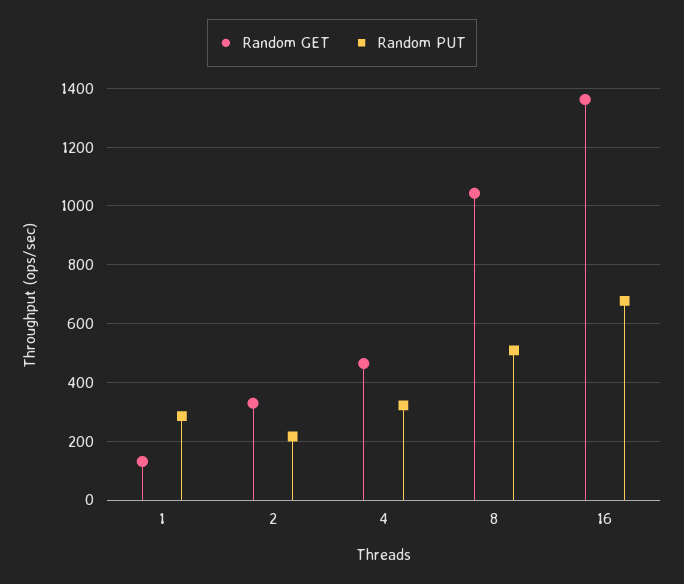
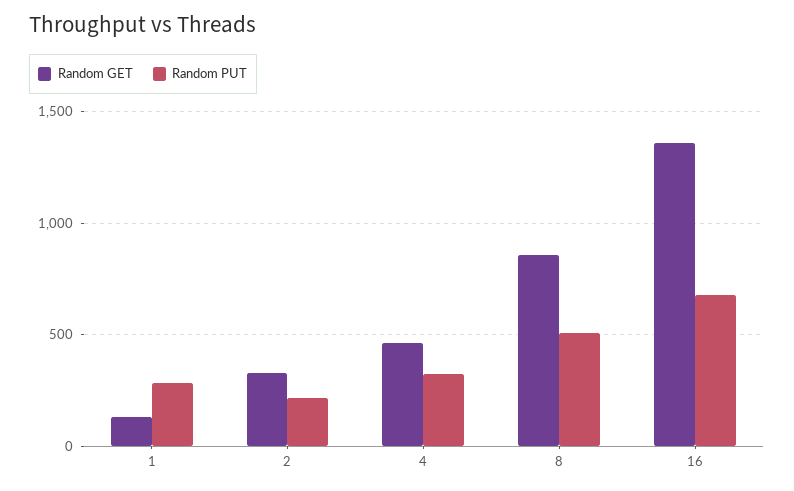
Random GET, 8: 1050 -> 850

